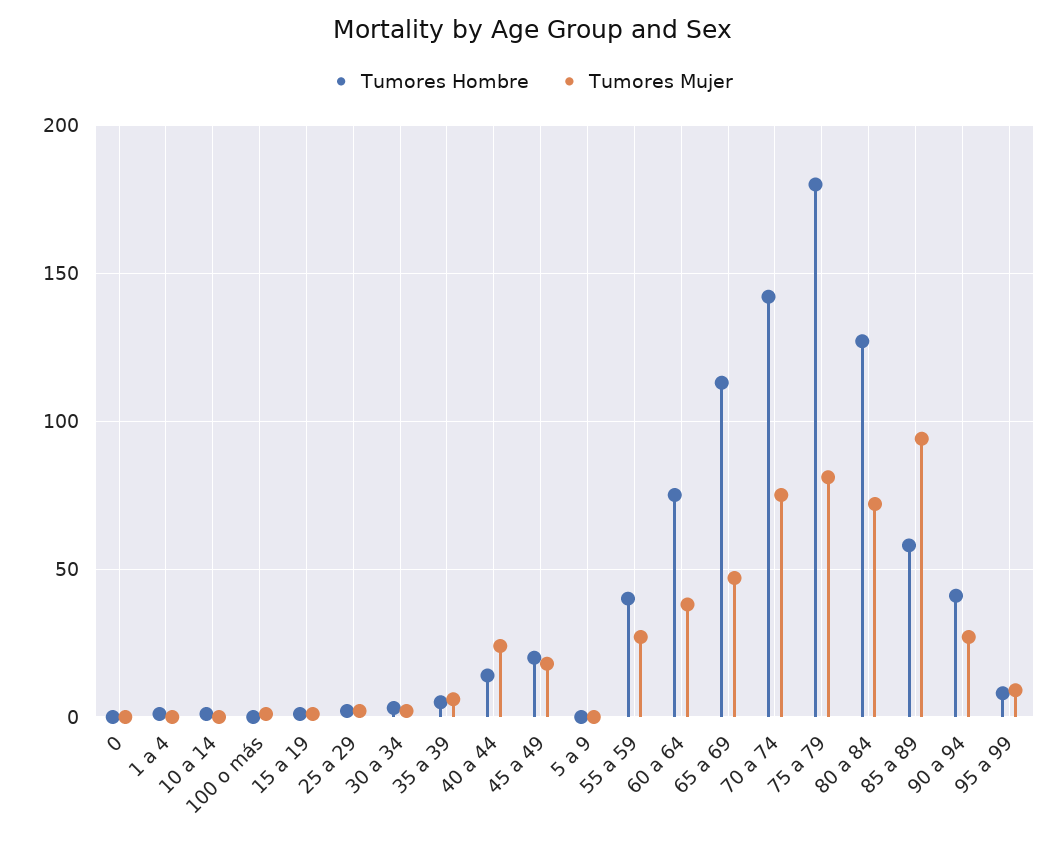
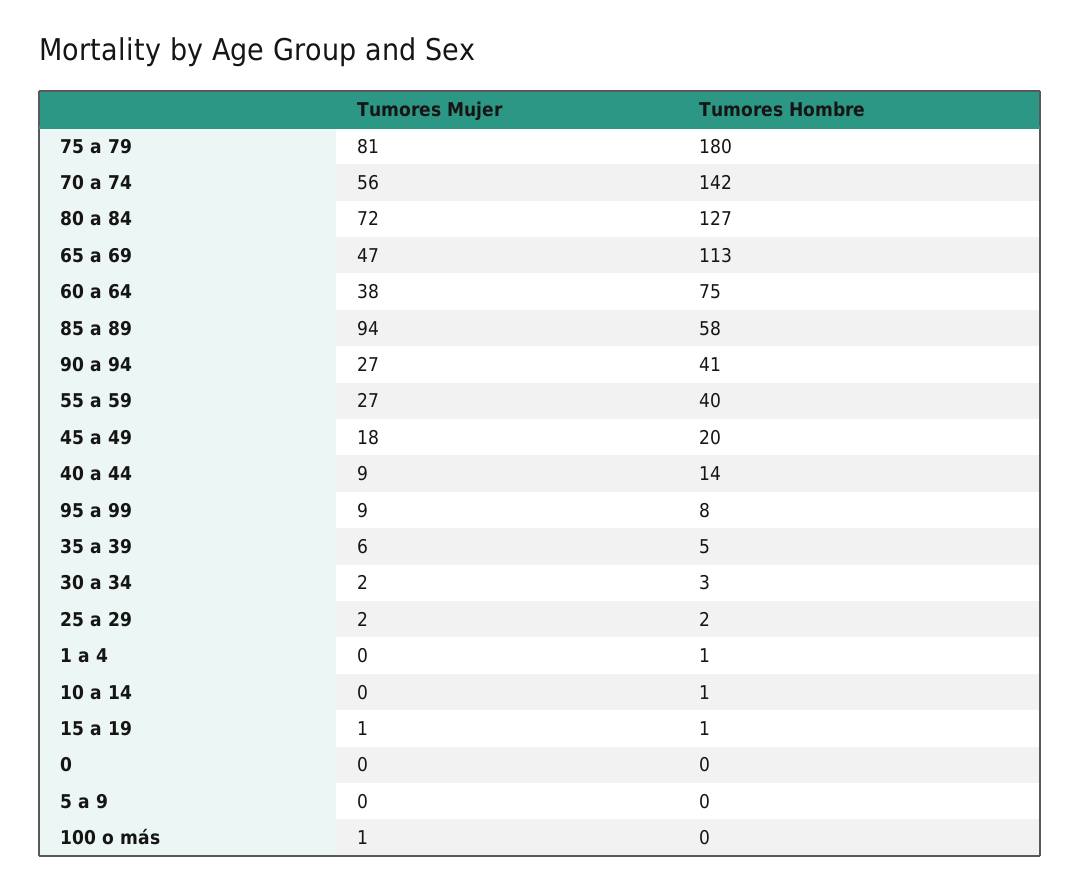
Tumores Mujer, 40 a 44: 25 -> 9
Tumores Mujer, 70 a 74: 75 -> 56

